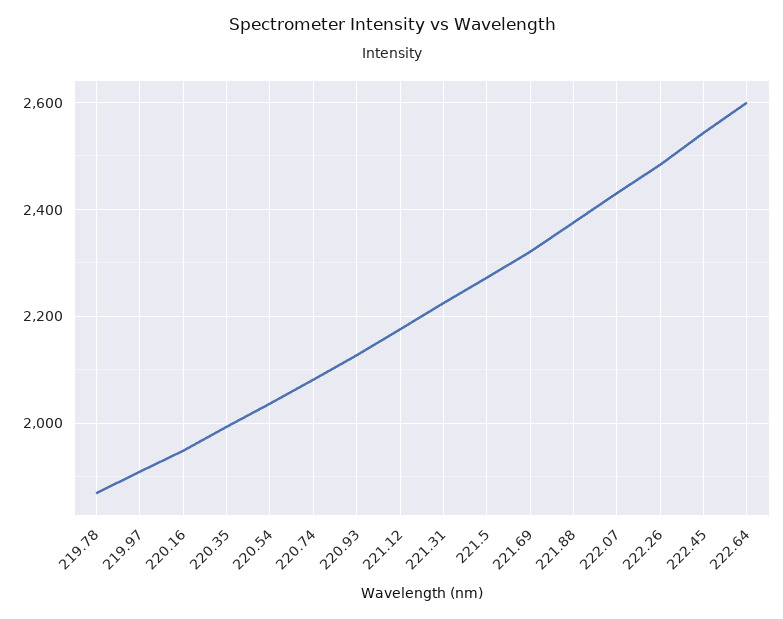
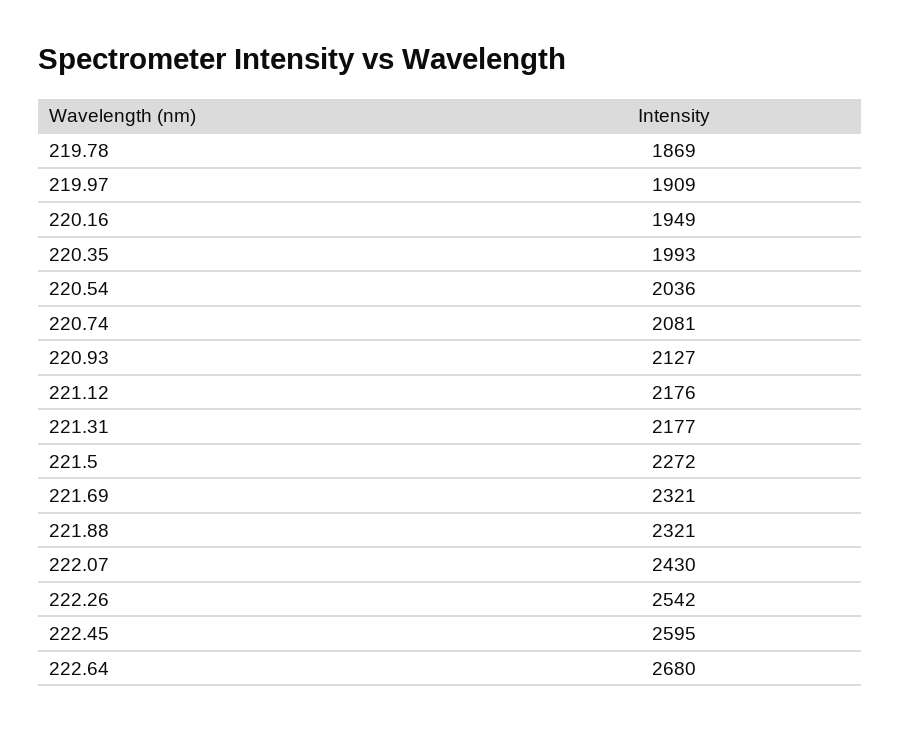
221.31: 2220 -> 2177
221.88: 2380 -> 2321
222.26: 2480 -> 2542
222.45: 2540 -> 2595
222.64: 2600 -> 2680

